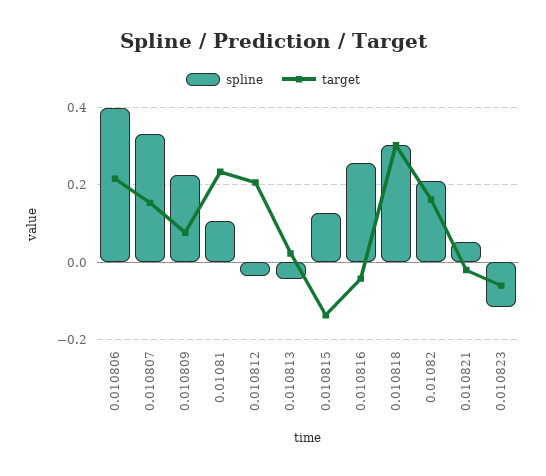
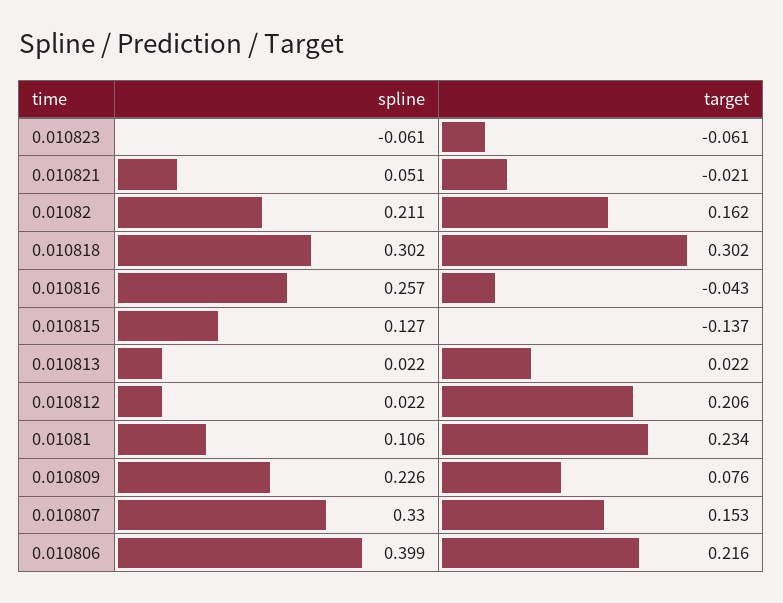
spline, 0.010812: -0.04 -> 0.022
spline, 0.010813: -0.04 -> 0.022
spline, 0.010823: -0.12 -> -0.061

